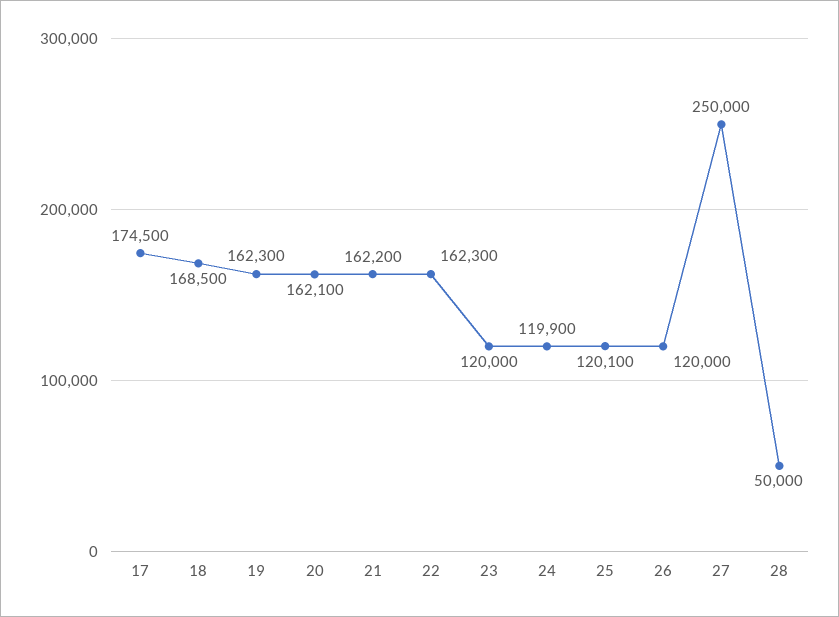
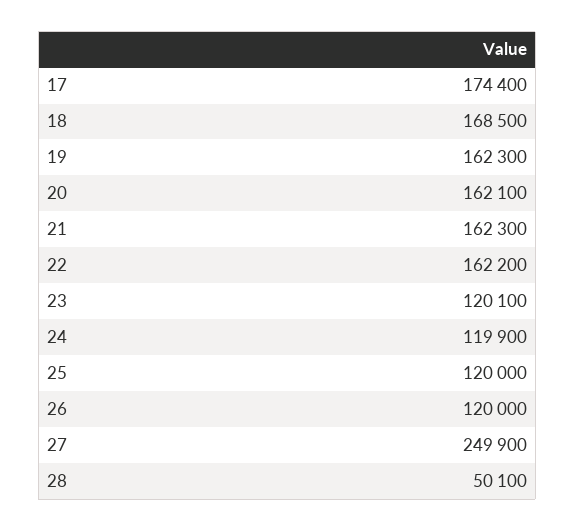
17: 174500 -> 174400
21: 162200 -> 162300
22: 162300 -> 162200
23: 120000 -> 120100
25: 120100 -> 120000
27: 250000 -> 249900
28: 50000 -> 50100

